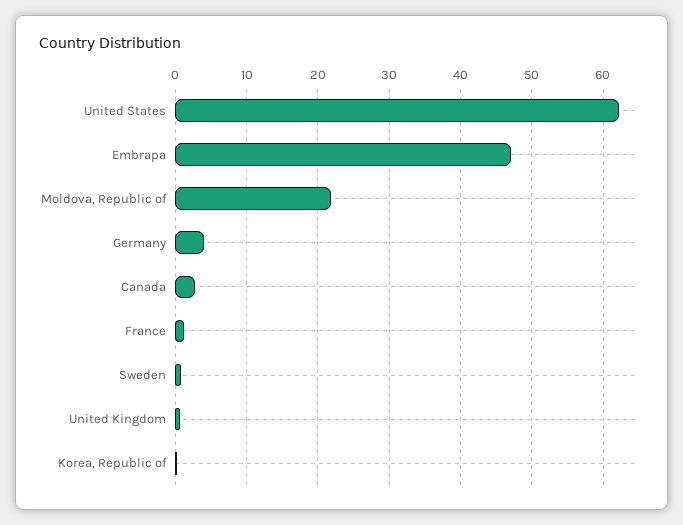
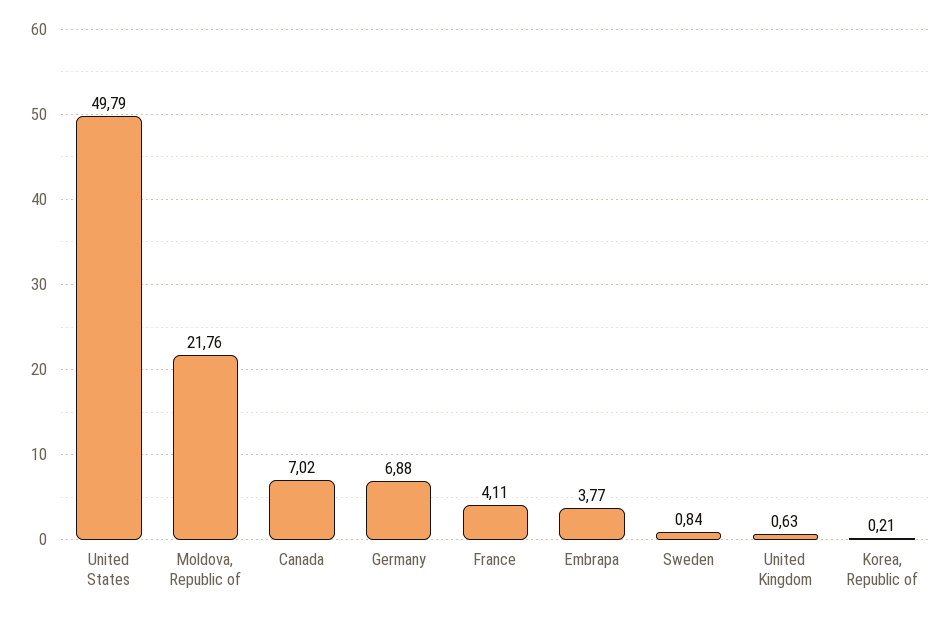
United States: 62 -> 49.79
Embrapa: 47 -> 3.77
Germany: 4 -> 6.88
Canada: 3 -> 7.02
France: 1 -> 4.11

